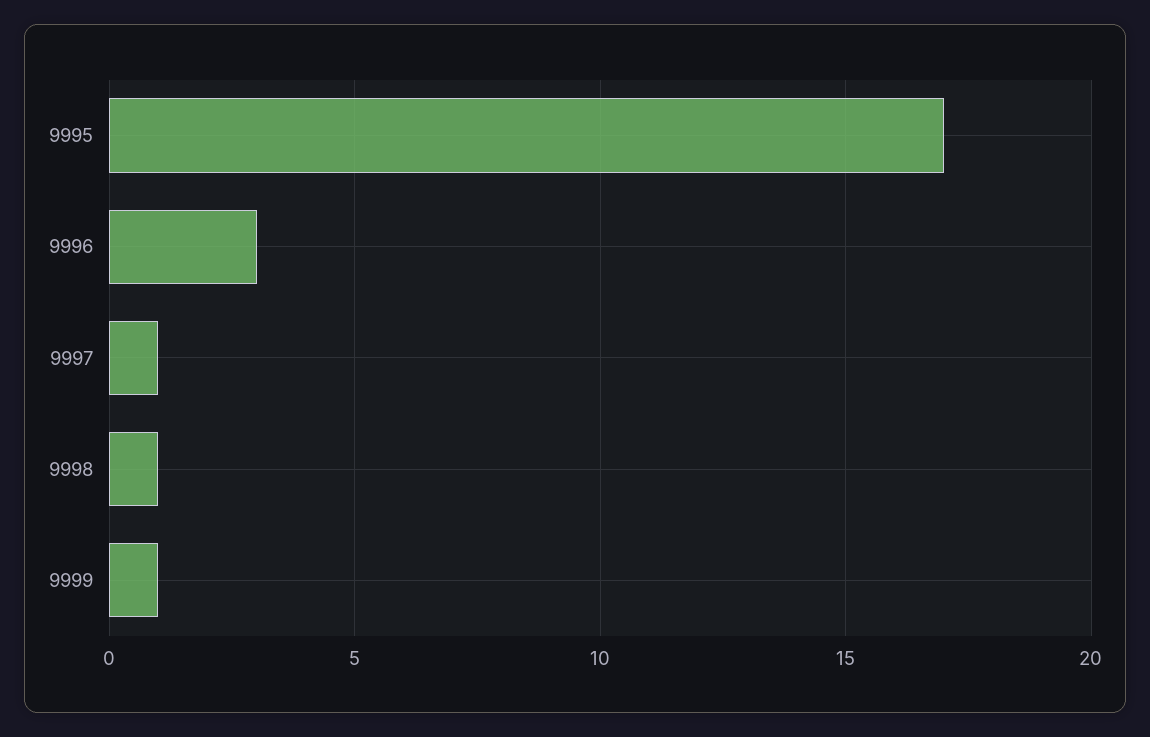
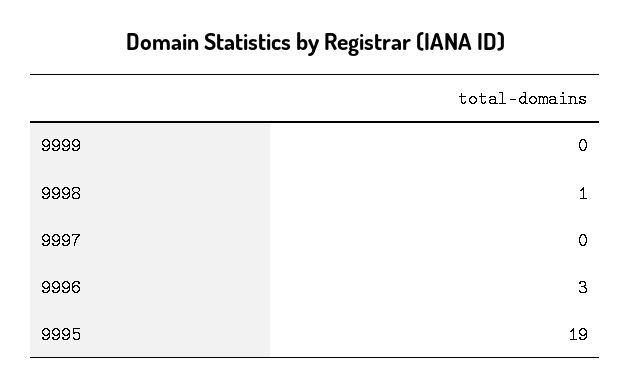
9995: 17 -> 19
9997: 1 -> 0
9999: 1 -> 0

